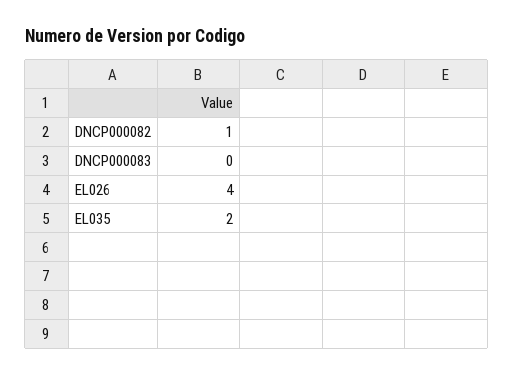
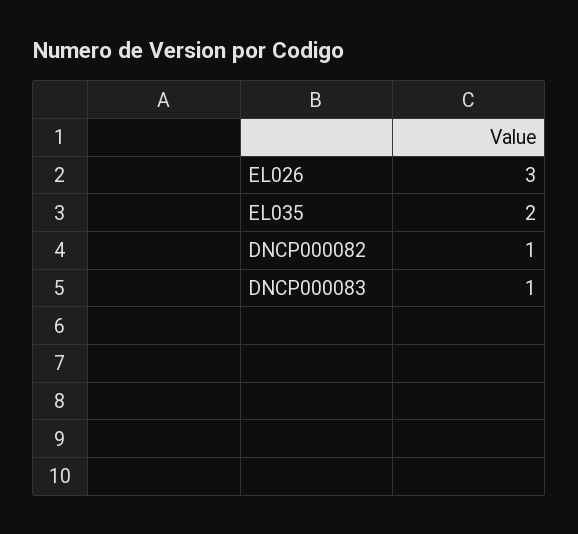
DNCP000083: 0 -> 1
EL026: 4 -> 3

